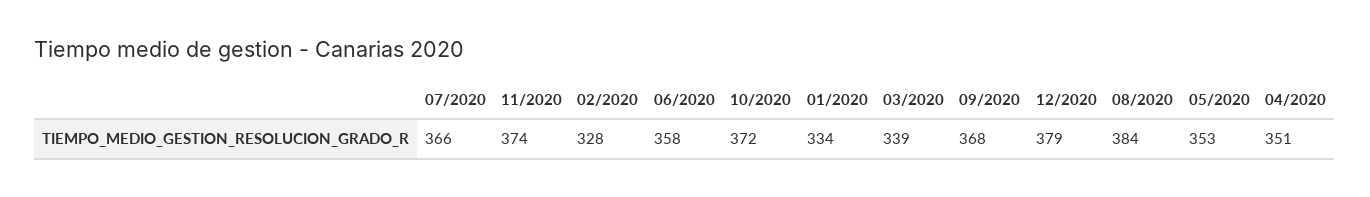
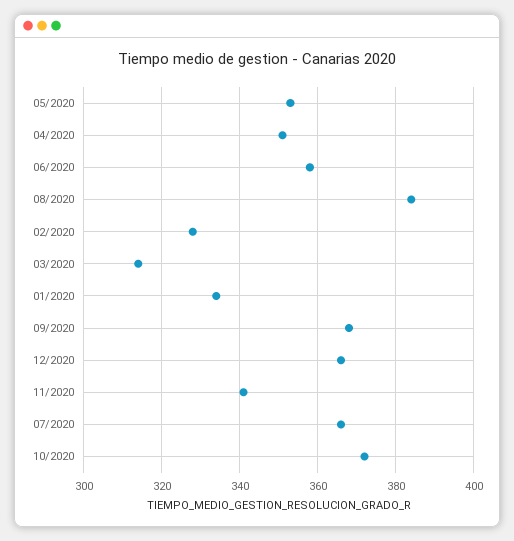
11/2020: 374 -> 340
03/2020: 339 -> 315
12/2020: 379 -> 365

